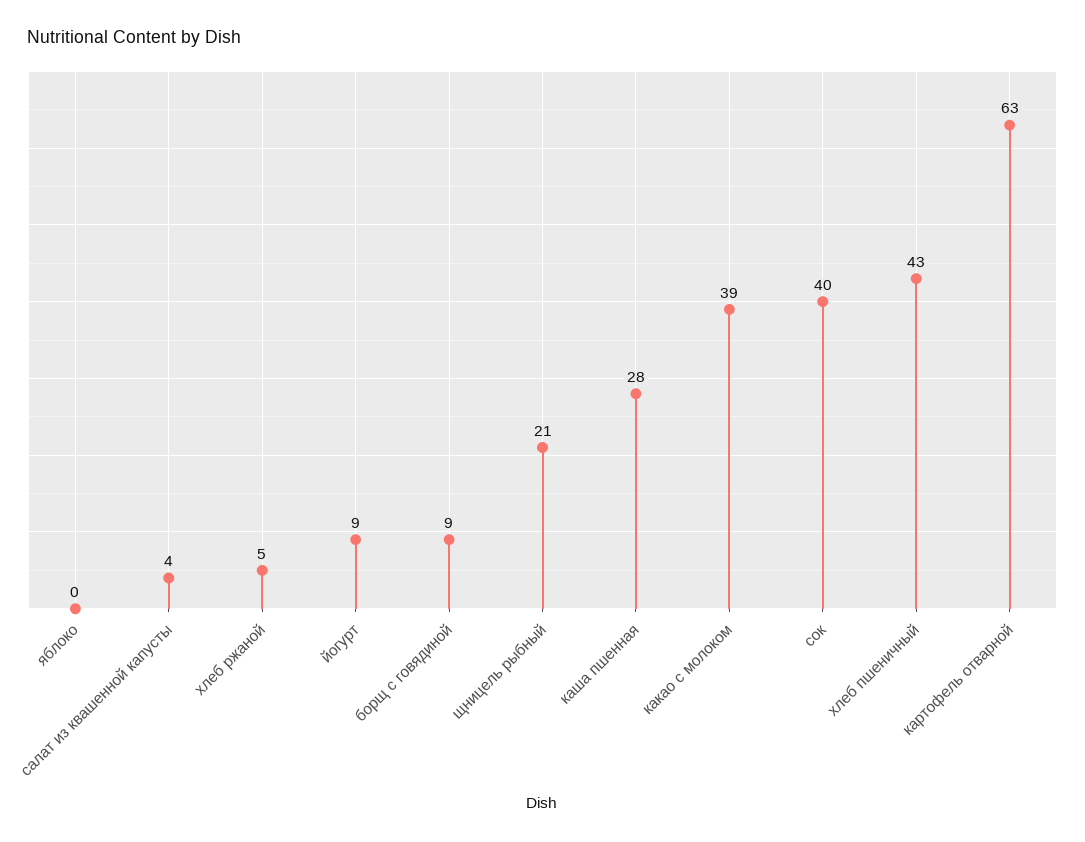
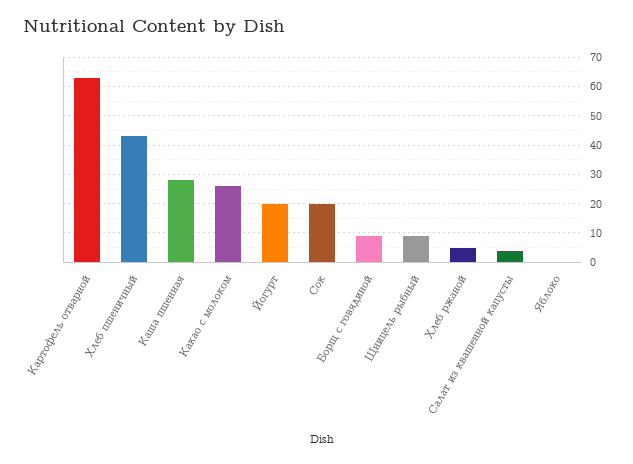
йогурт: 9 -> 20
щницель рыбный: 21 -> 10
какао с молоком: 39 -> 25
сок: 40 -> 20

